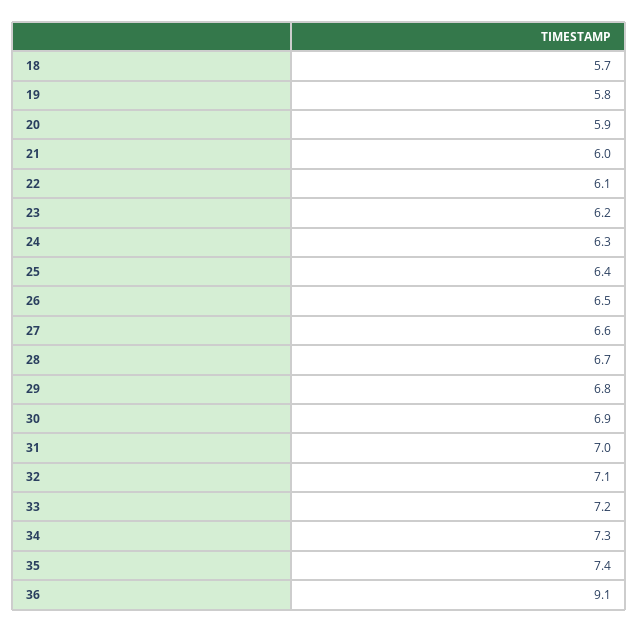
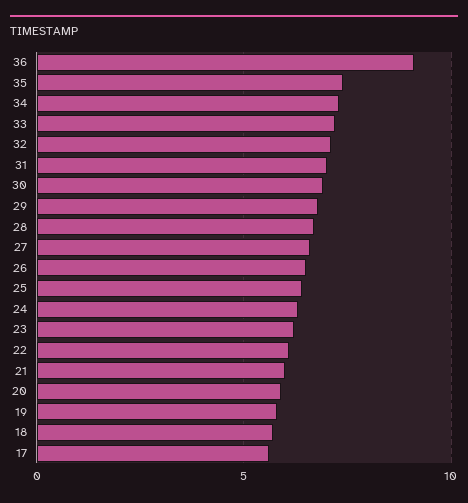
17: none -> 5.5

